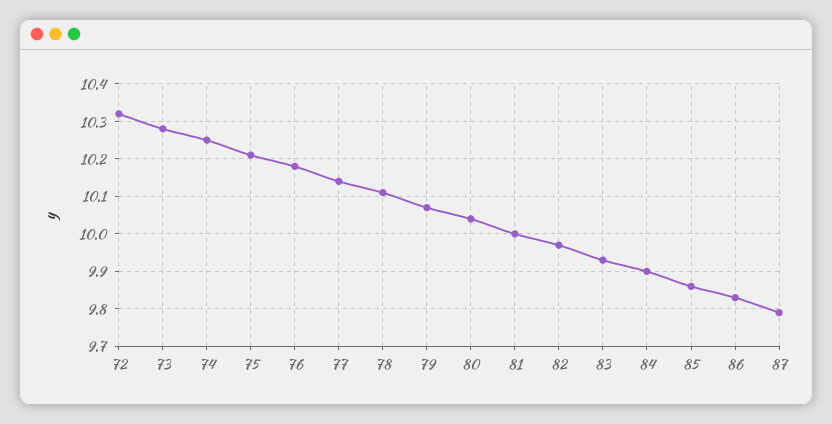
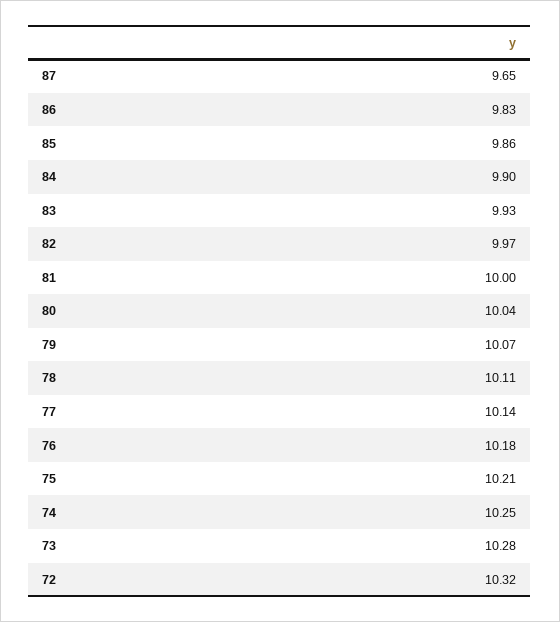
87: 9.8 -> 9.65

